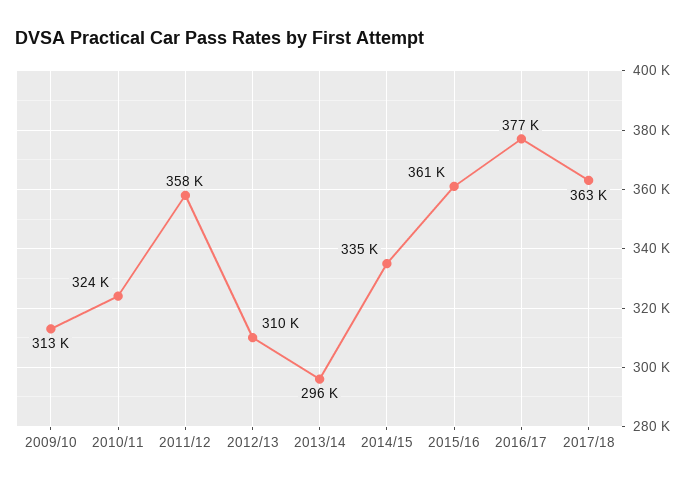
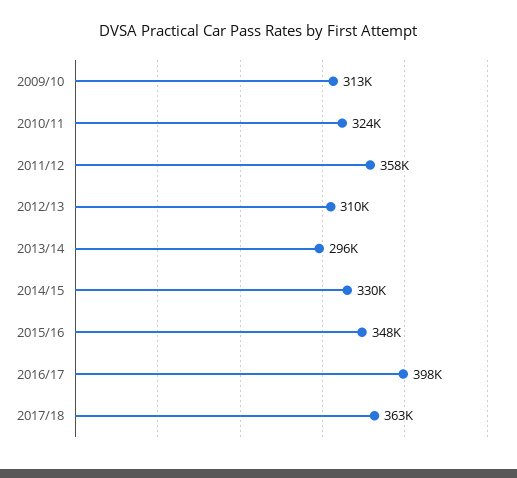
2014/15: 335000 -> 330000
2015/16: 361000 -> 348000
2016/17: 377000 -> 398000

